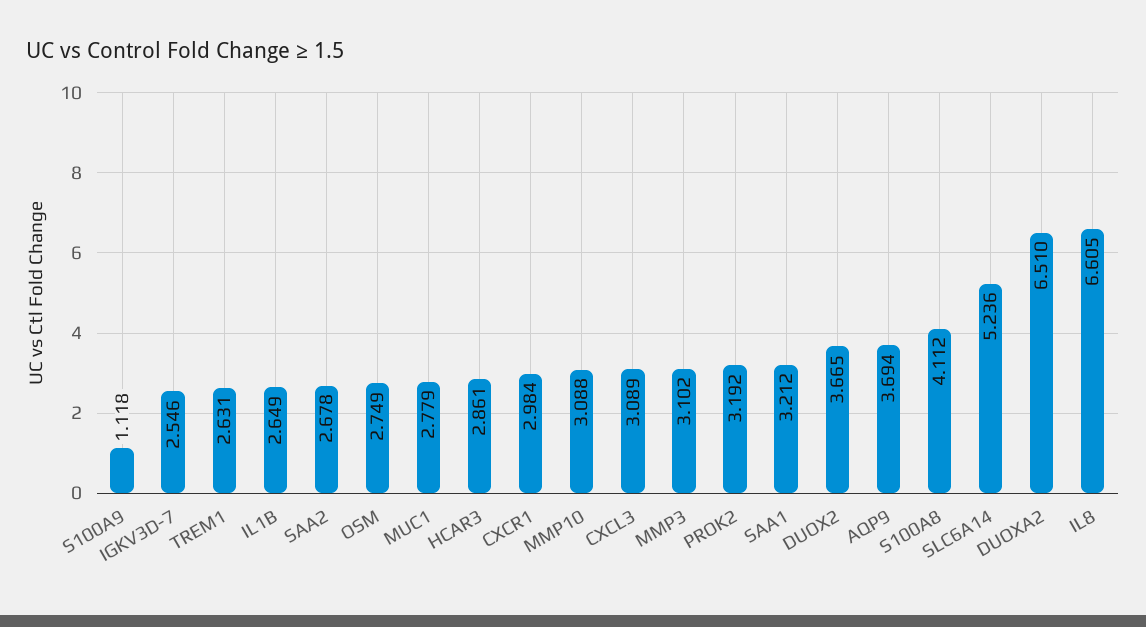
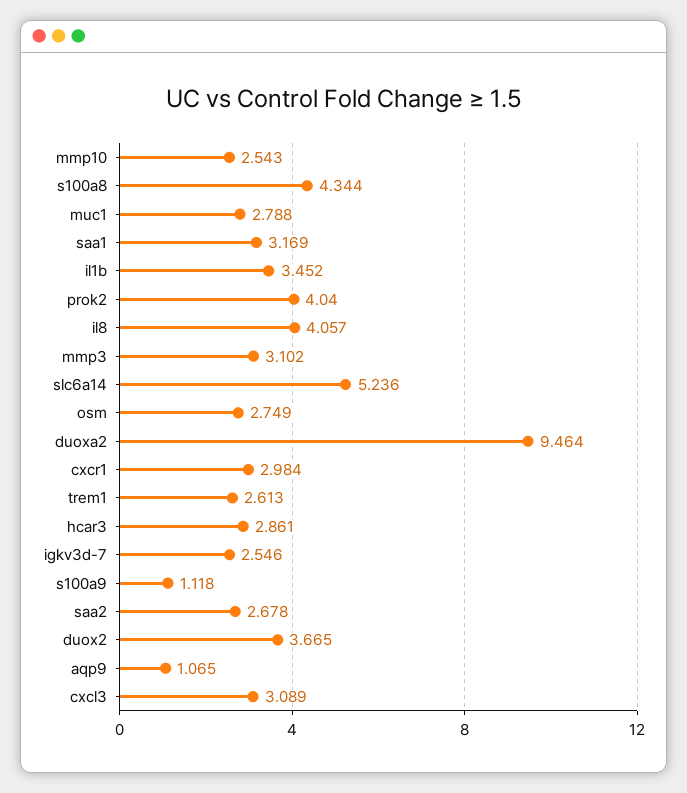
TREM1: 2.631 -> 2.613
IL1B: 2.649 -> 3.452
MUC1: 2.779 -> 2.788
MMP10: 3.088 -> 2.543
PROK2: 3.192 -> 4.04
SAA1: 3.212 -> 3.169
AQP9: 3.694 -> 1.065
S100A8: 4.112 -> 4.344
DUOXA2: 6.51 -> 9.464
IL8: 6.605 -> 4.057

